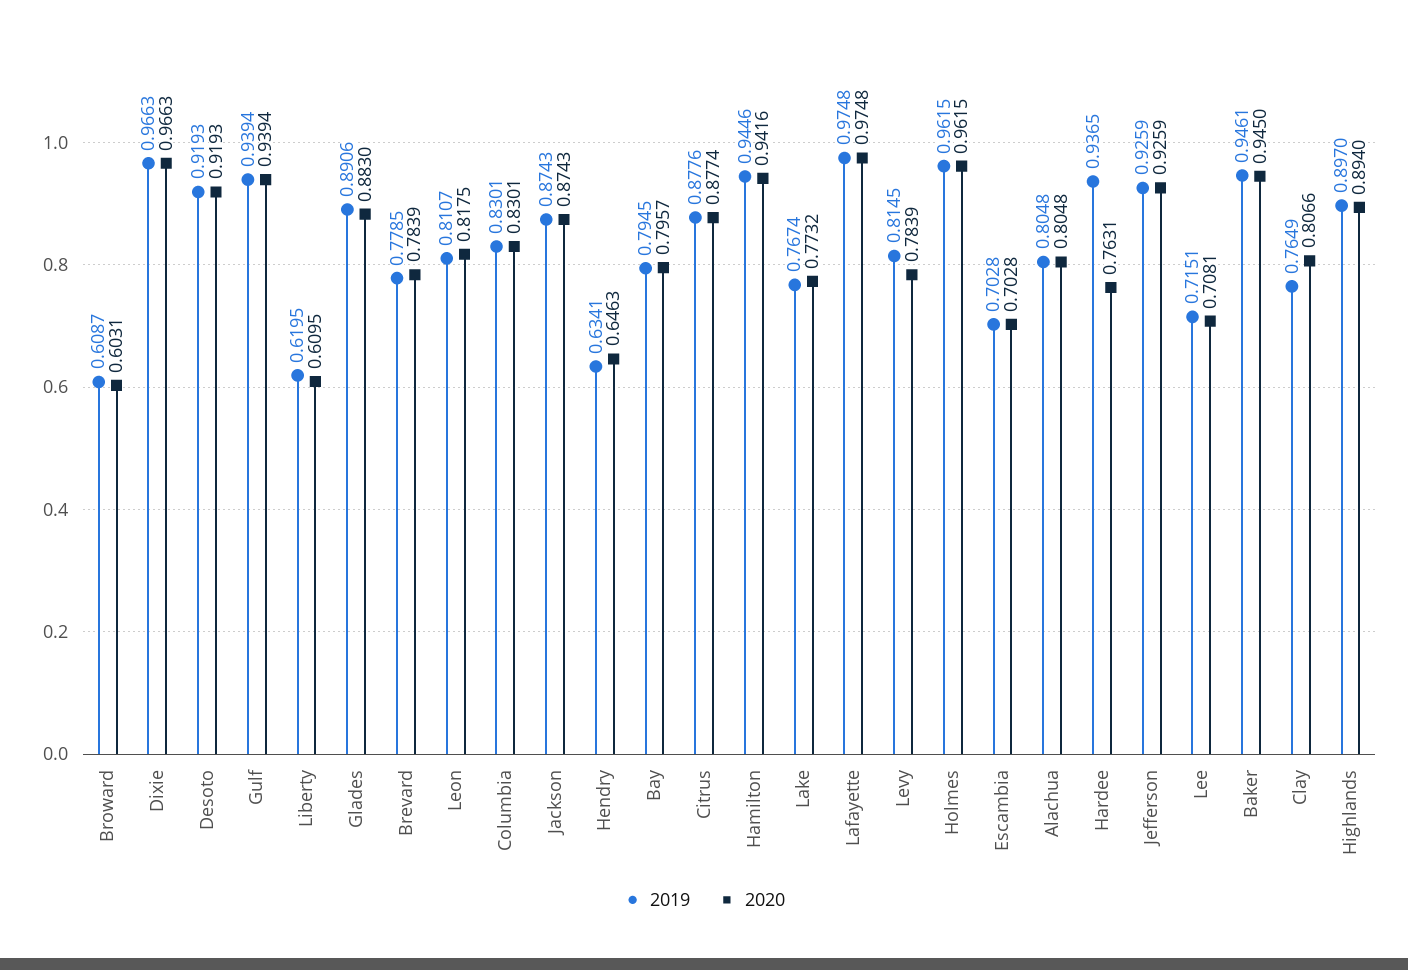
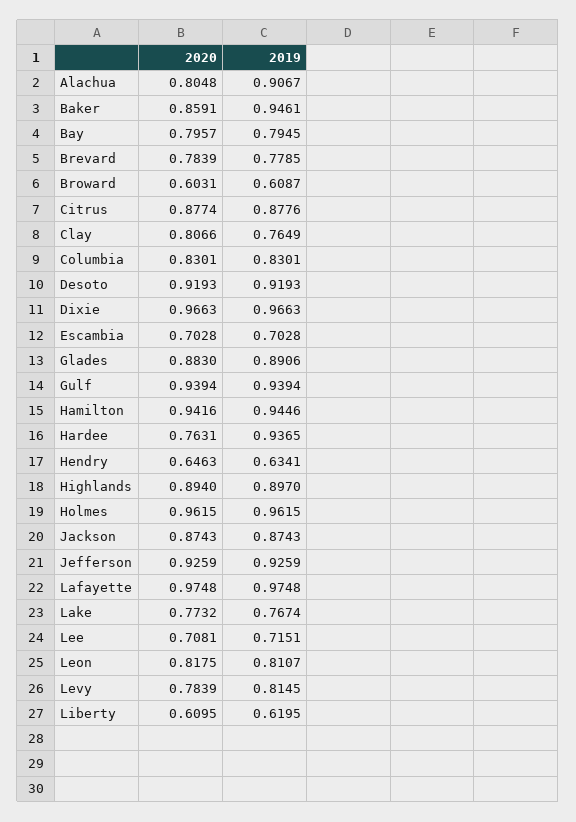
2019, Alachua: 0.8048 -> 0.9067
2020, Baker: 0.945 -> 0.8591

